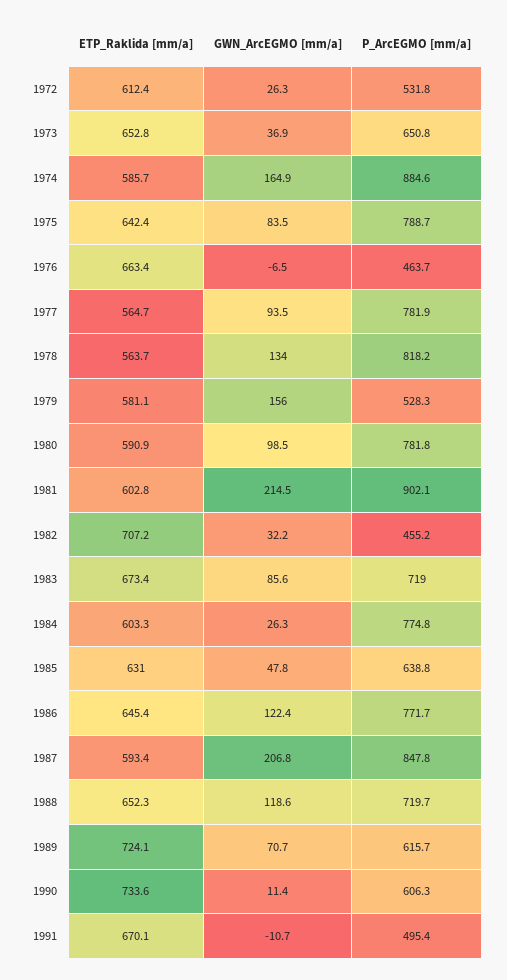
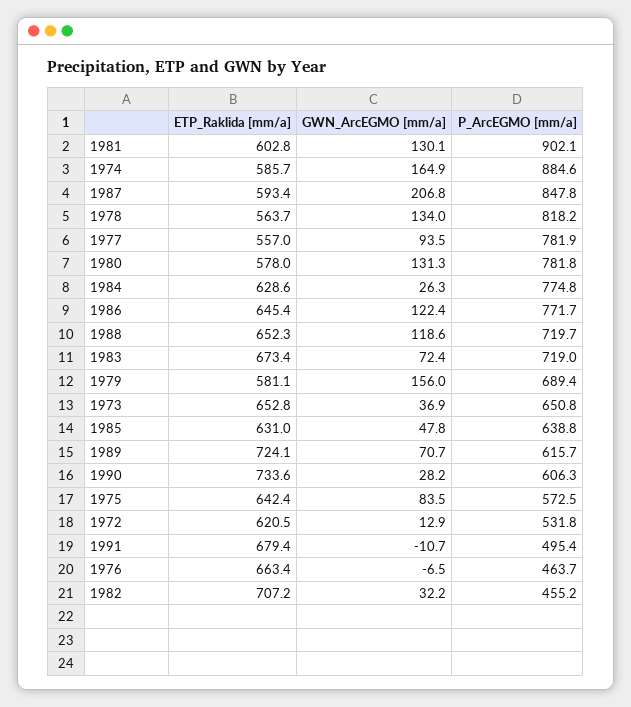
ETP_Raklida [mm/a], 1972: 612.4 -> 620.5
GWN_ArcEGMO [mm/a], 1972: 26.3 -> 12.9
P_ArcEGMO [mm/a], 1975: 788.7 -> 572.5
ETP_Raklida [mm/a], 1977: 564.7 -> 557
P_ArcEGMO [mm/a], 1979: 528.3 -> 689.4
ETP_Raklida [mm/a], 1980: 590.9 -> 578
GWN_ArcEGMO [mm/a], 1980: 98.5 -> 131.3
GWN_ArcEGMO [mm/a], 1981: 214.5 -> 130.1
GWN_ArcEGMO [mm/a], 1983: 85.6 -> 72.4
ETP_Raklida [mm/a], 1984: 603.3 -> 628.6
GWN_ArcEGMO [mm/a], 1990: 11.4 -> 28.2
ETP_Raklida [mm/a], 1991: 670.1 -> 679.4

